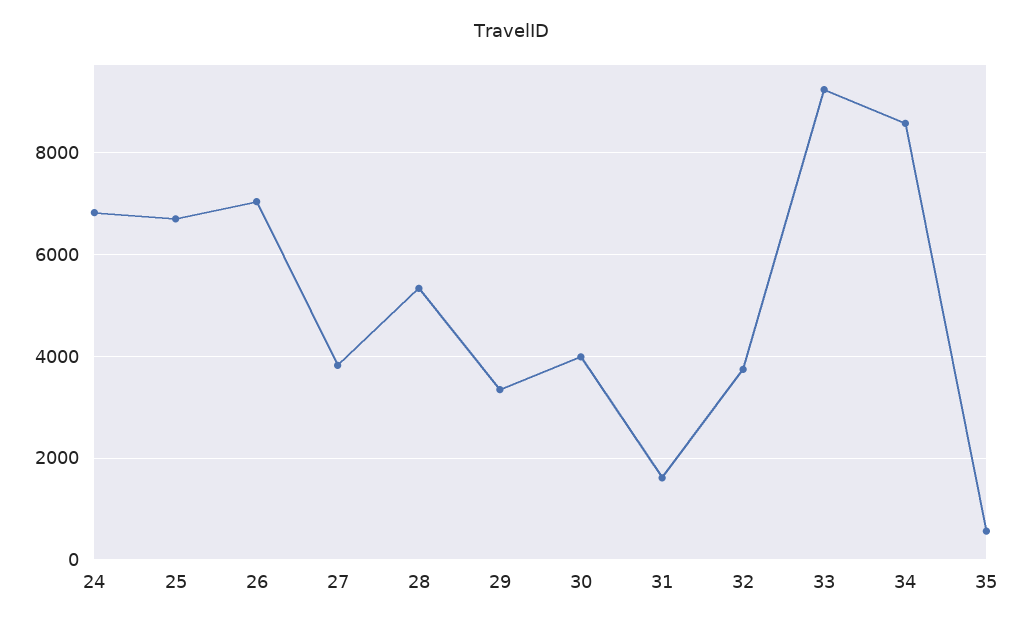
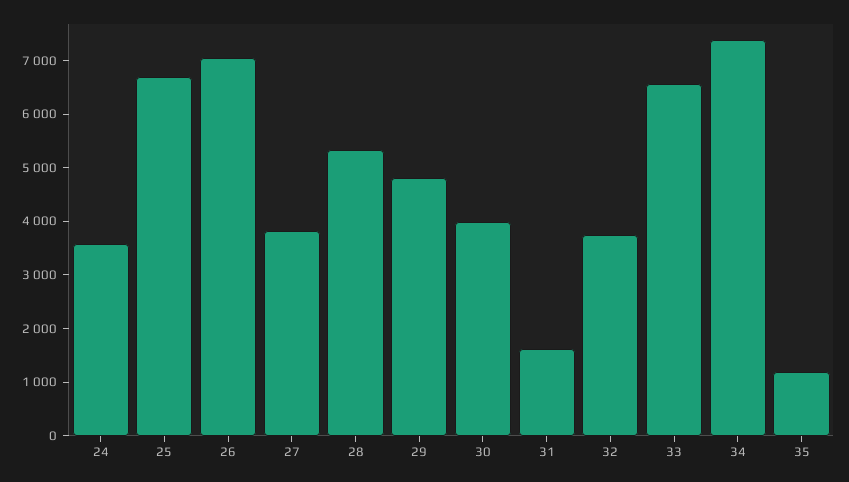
24: 6800 -> 3600
29: 3400 -> 4800
33: 9200 -> 6600
34: 8600 -> 7400
35: 600 -> 1200

